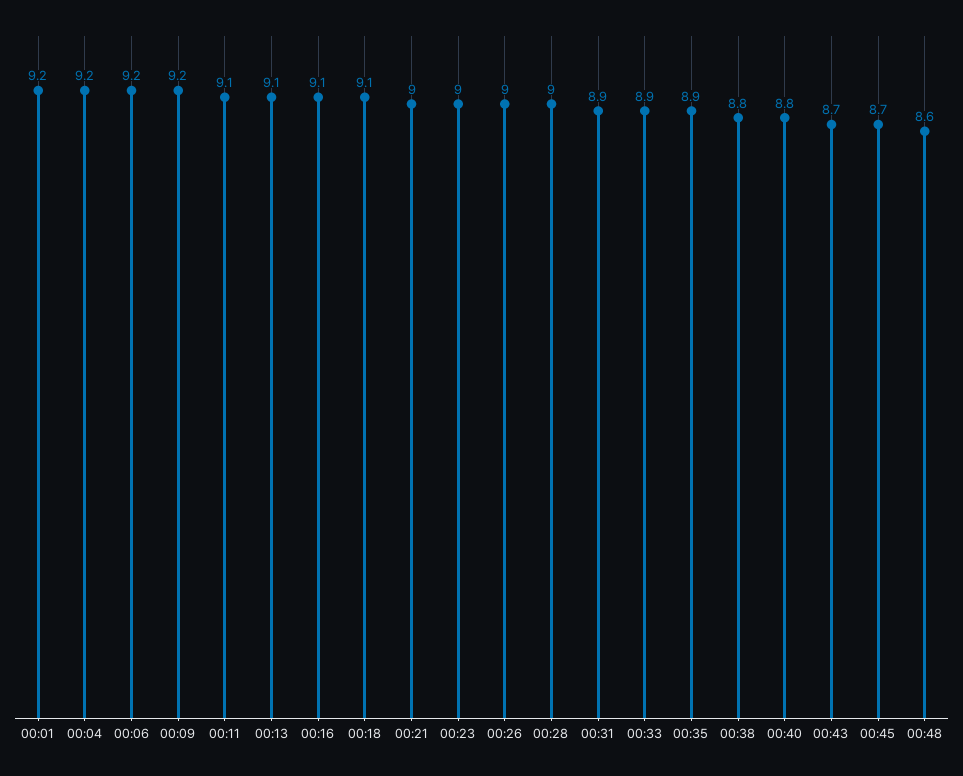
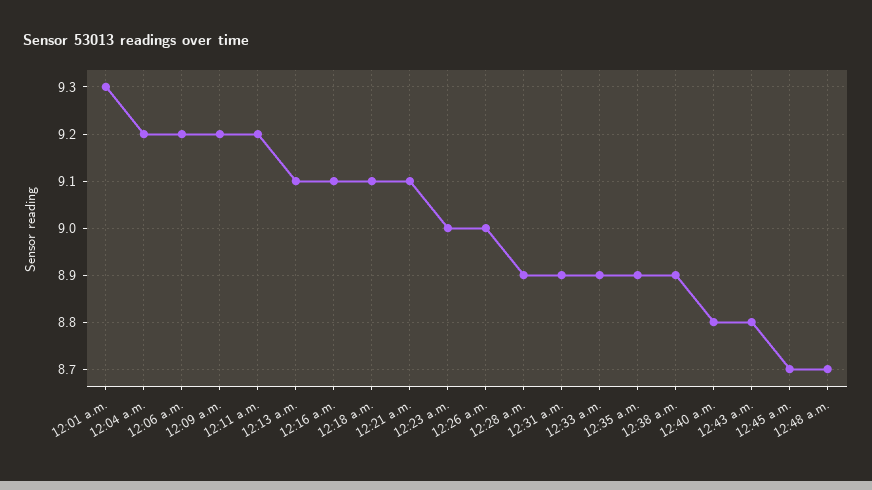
00:01: 9.2 -> 9.3
00:11: 9.1 -> 9.2
00:21: 9 -> 9.1
00:28: 9 -> 8.9
00:38: 8.8 -> 8.9
00:43: 8.7 -> 8.8
00:48: 8.6 -> 8.7

